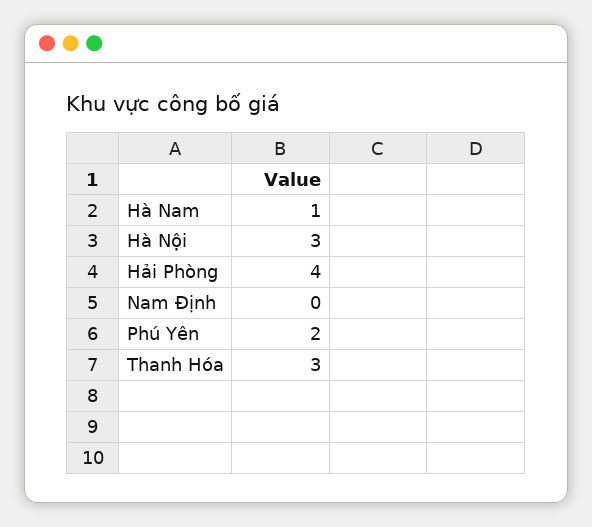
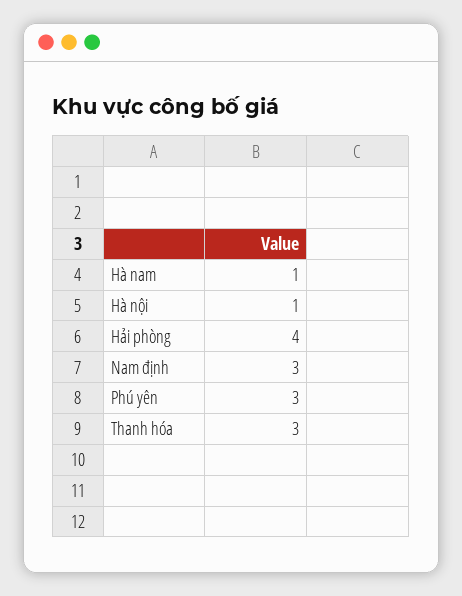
Hà Nội: 3 -> 1
Nam Định: 0 -> 3
Phú Yên: 2 -> 3

